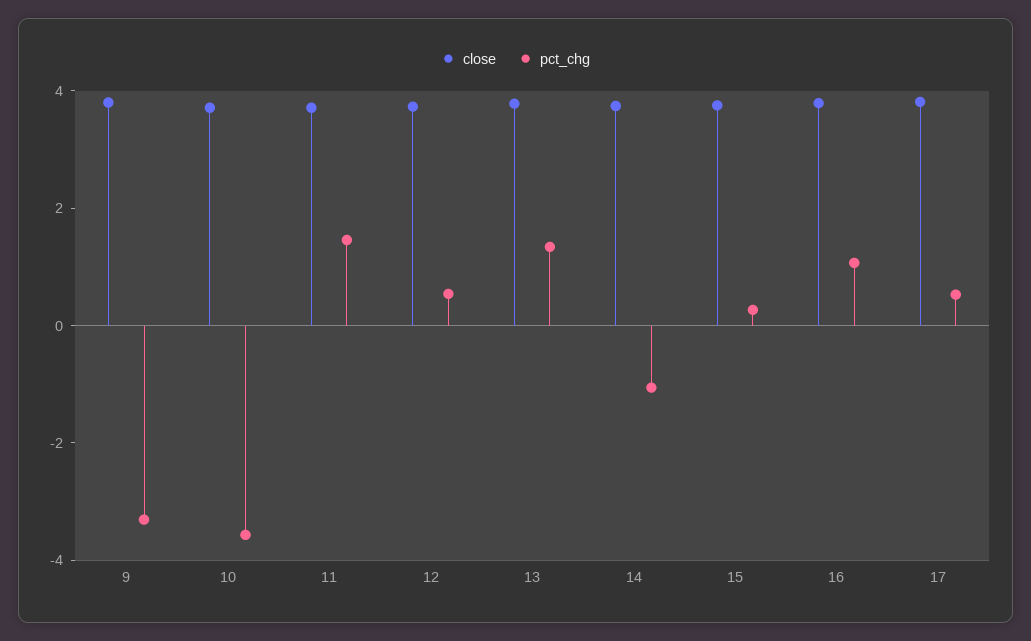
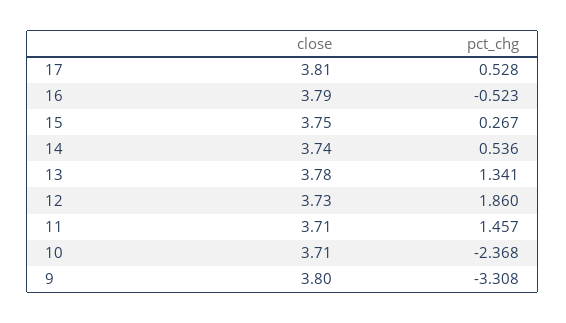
pct_chg, 10: -3.5 -> -2.368
pct_chg, 12: 0.5 -> 1.86
pct_chg, 14: -1 -> 0.536
pct_chg, 16: 1 -> -0.523

